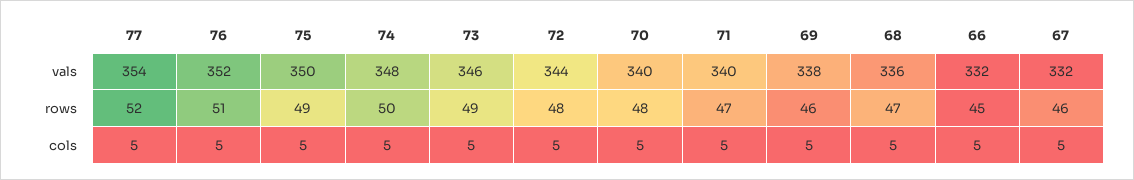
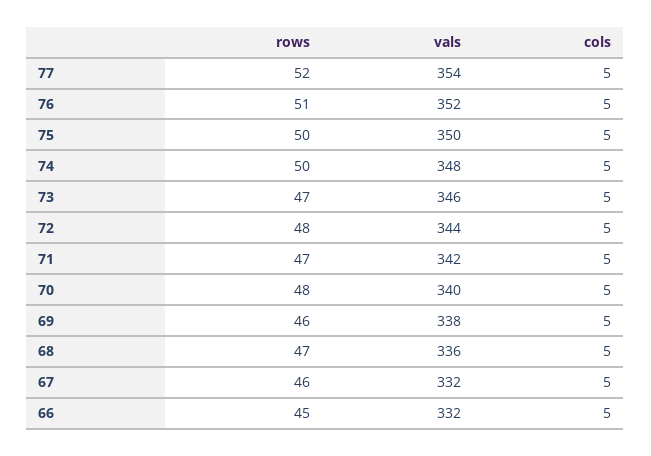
71, vals: 340 -> 342
75, rows: 49 -> 50
73, rows: 49 -> 47

